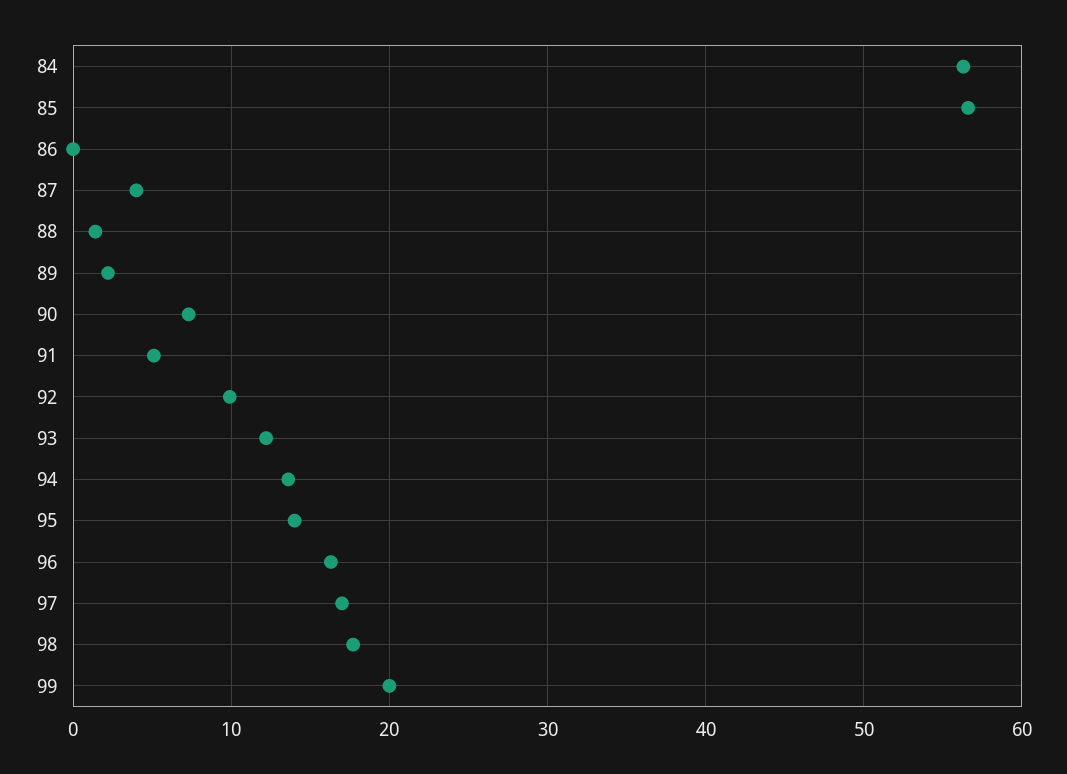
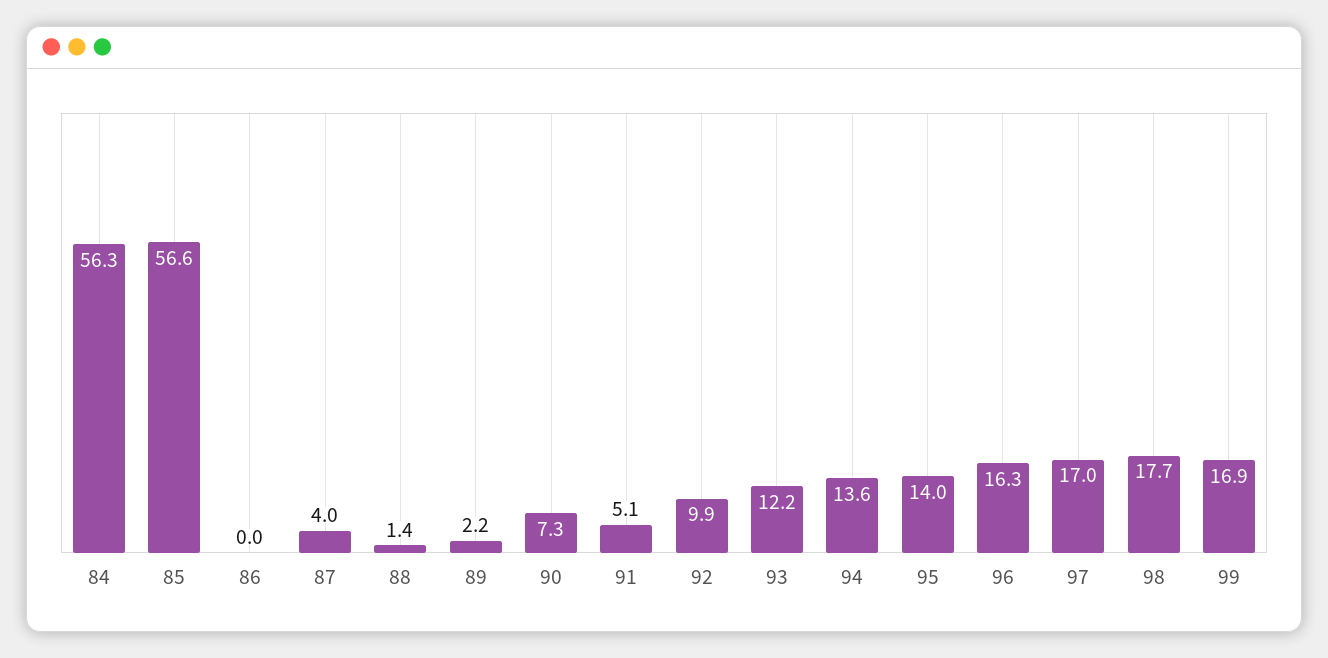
99: 20 -> 16.9

